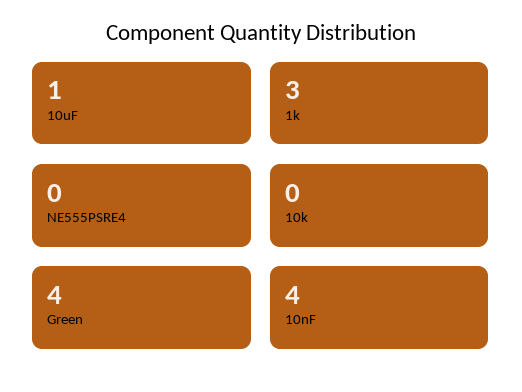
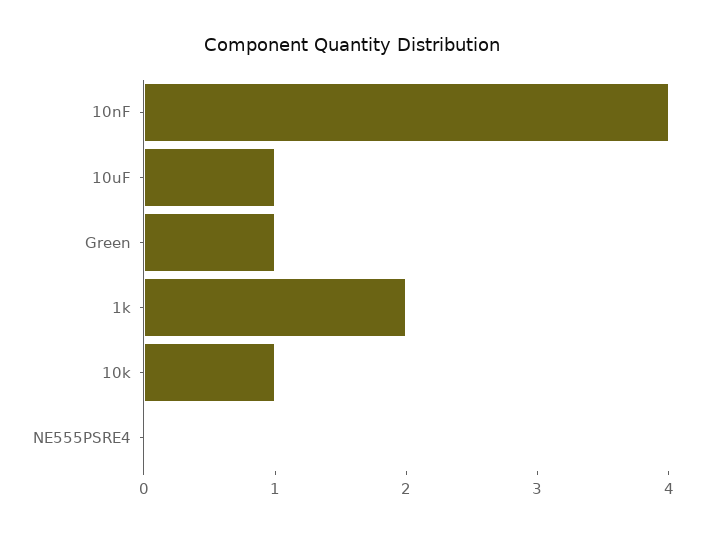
1k: 3 -> 2
10k: 0 -> 1
Green: 4 -> 1

